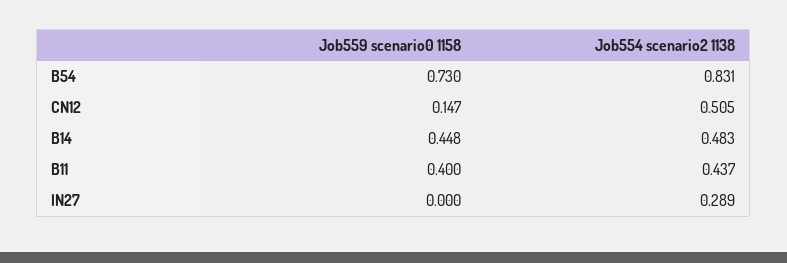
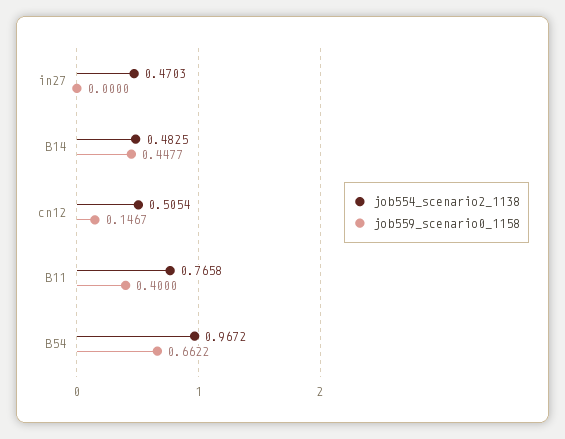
Job559 scenario0 1158, B54: 0.73 -> 0.6622
Job554 scenario2 1138, B54: 0.831 -> 0.9672
Job554 scenario2 1138, B11: 0.437 -> 0.7658
Job554 scenario2 1138, IN27: 0.289 -> 0.4703

